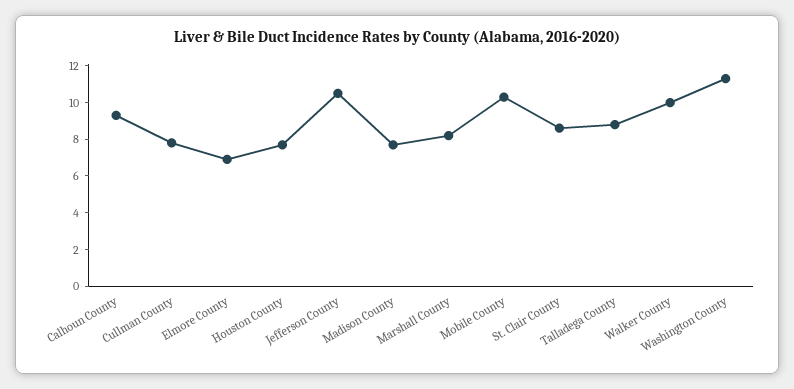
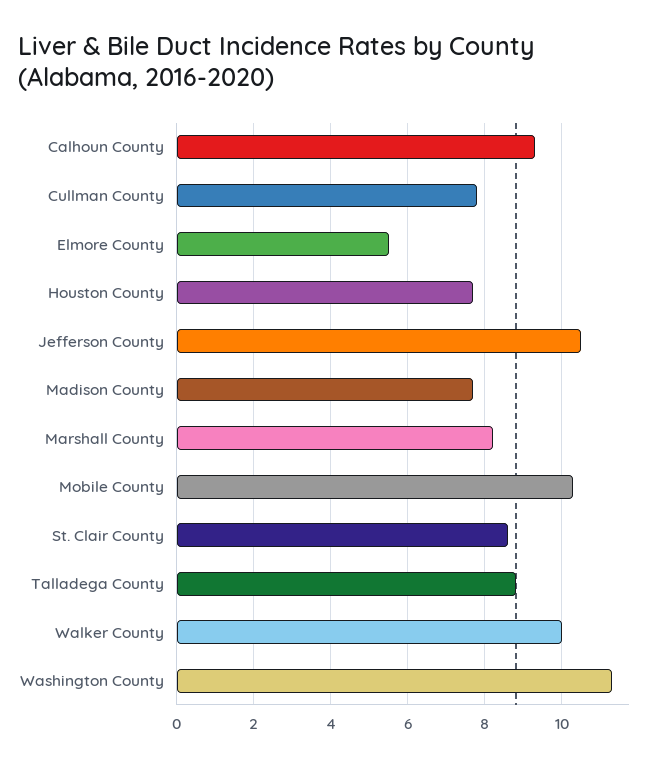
Elmore County: 7 -> 5.5

